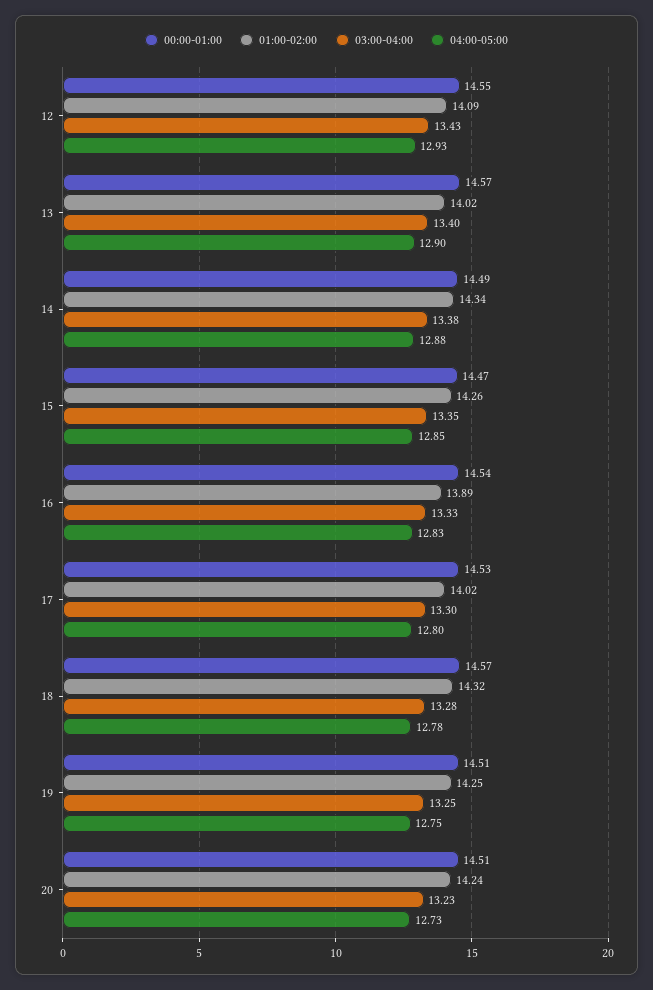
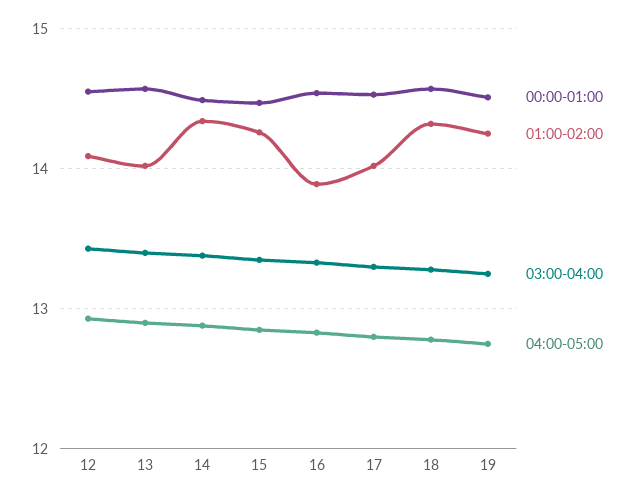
00:00-01:00, 20: 14.51 -> none
01:00-02:00, 20: 14.24 -> none
03:00-04:00, 20: 13.23 -> none
04:00-05:00, 20: 12.73 -> none

